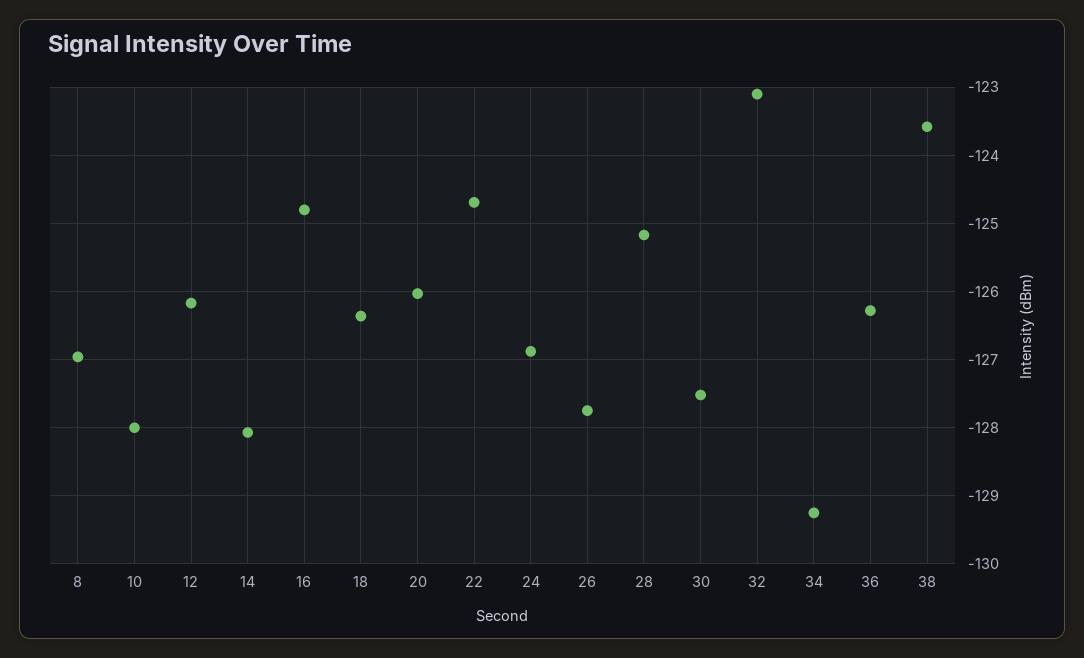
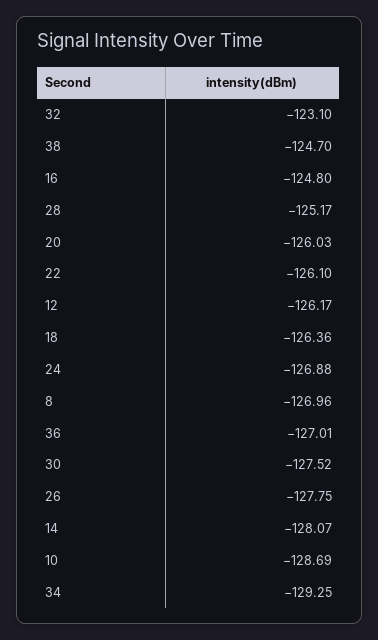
10: -128 -> -128.69
22: -124.7 -> -126.1
36: -126.3 -> -127.01
38: -123.6 -> -124.7

